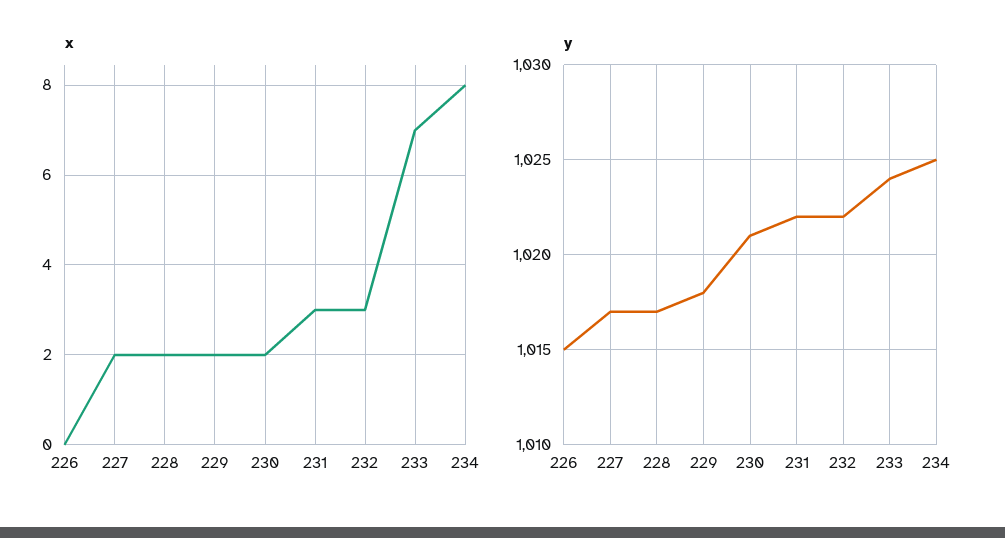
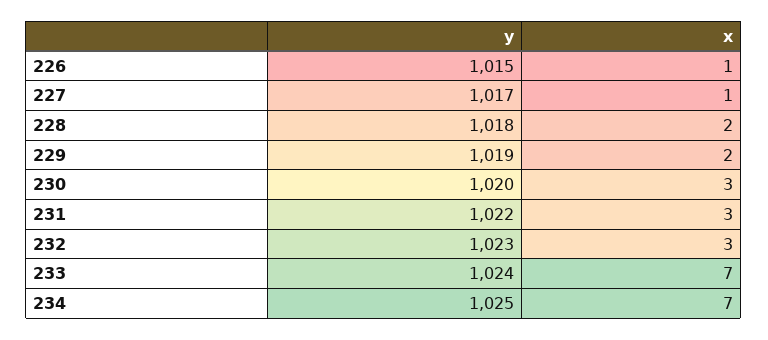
x, 226: 0 -> 1
x, 227: 2 -> 1
x, 230: 2 -> 3
x, 234: 8 -> 7
y, 228: 1017 -> 1018
y, 229: 1018 -> 1019
y, 230: 1021 -> 1020
y, 232: 1022 -> 1023

